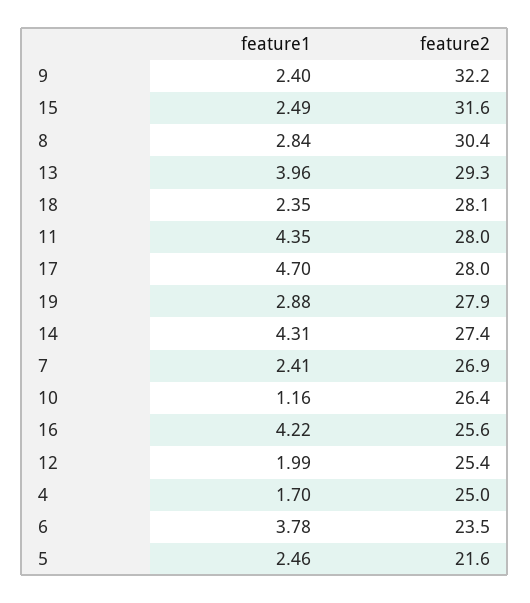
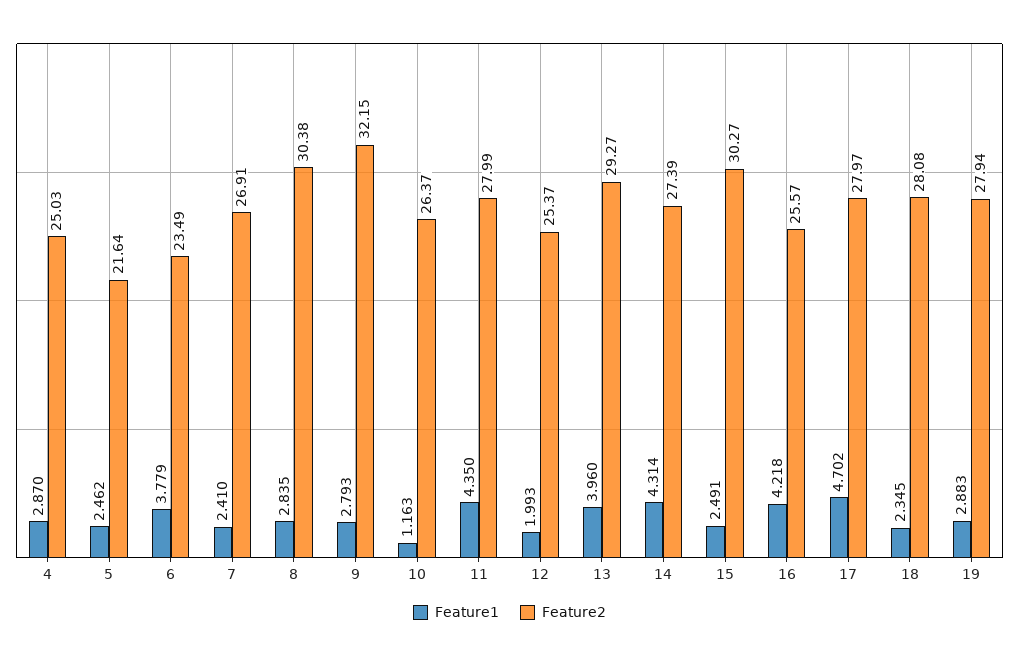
feature1, 9: 2.4 -> 2.793
feature2, 15: 31.6 -> 30.27
feature1, 4: 1.7 -> 2.87

